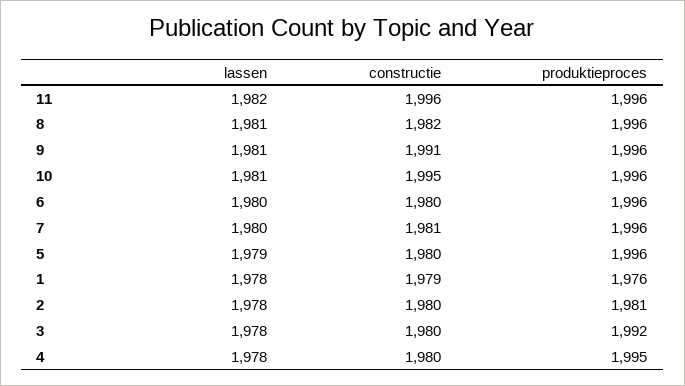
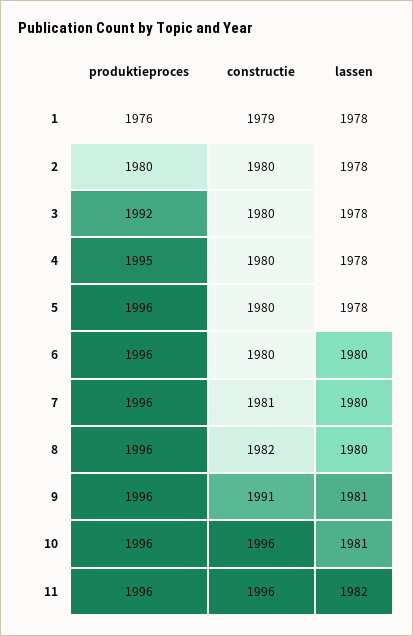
lassen, 8: 1981 -> 1980
constructie, 10: 1995 -> 1996
lassen, 5: 1979 -> 1978
produktieproces, 2: 1981 -> 1980

